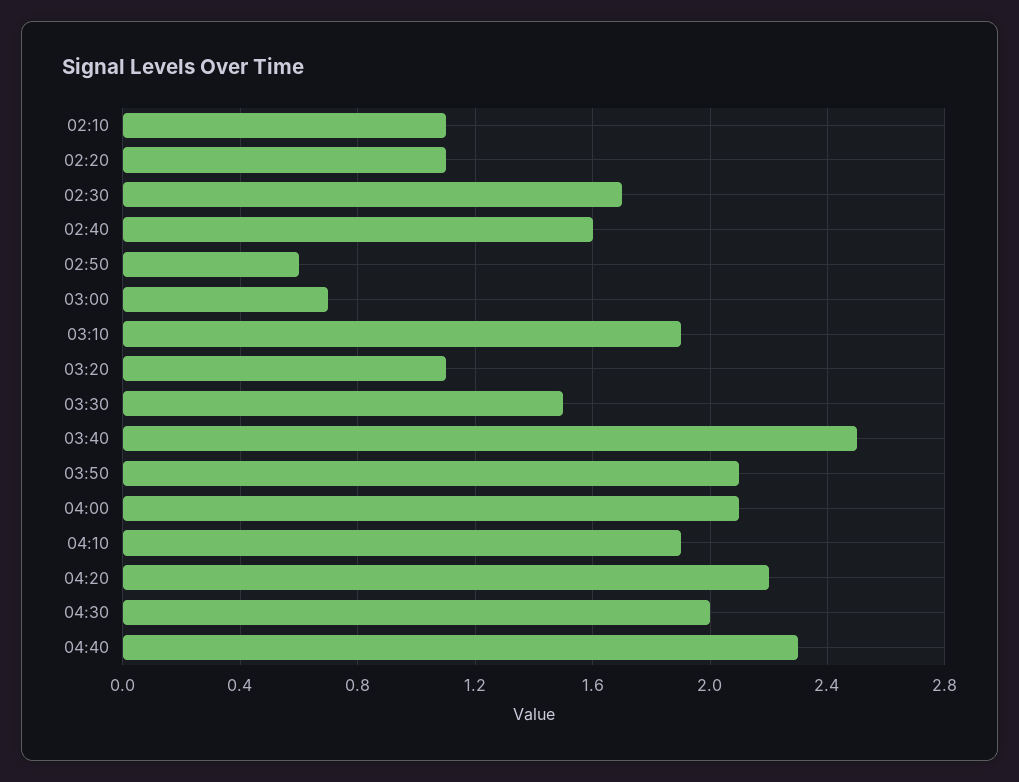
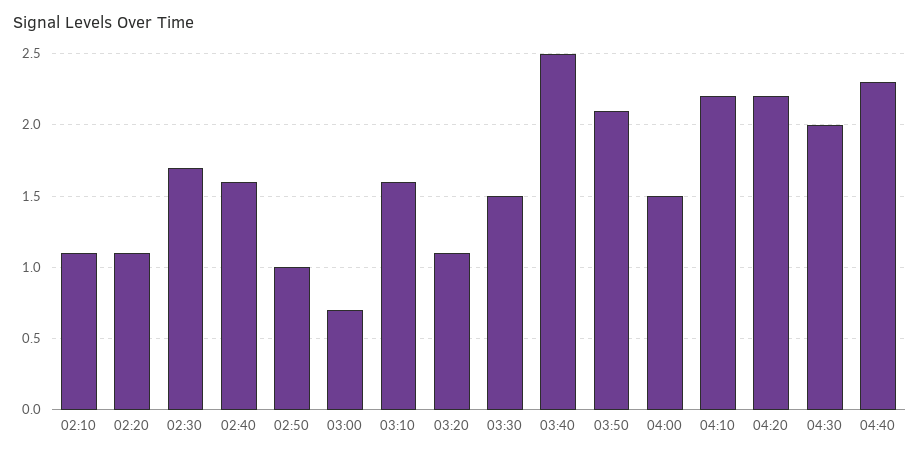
02:50: 0.6 -> 1
03:10: 1.9 -> 1.6
04:00: 2.1 -> 1.5
04:10: 1.9 -> 2.2

